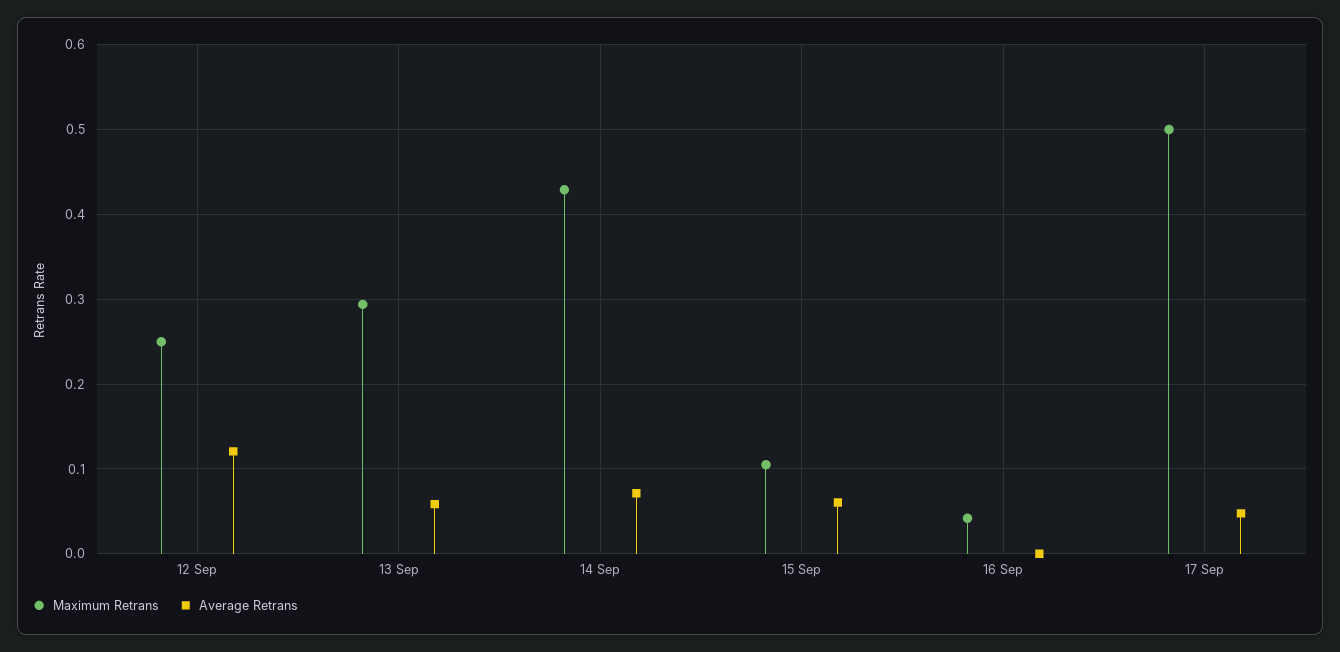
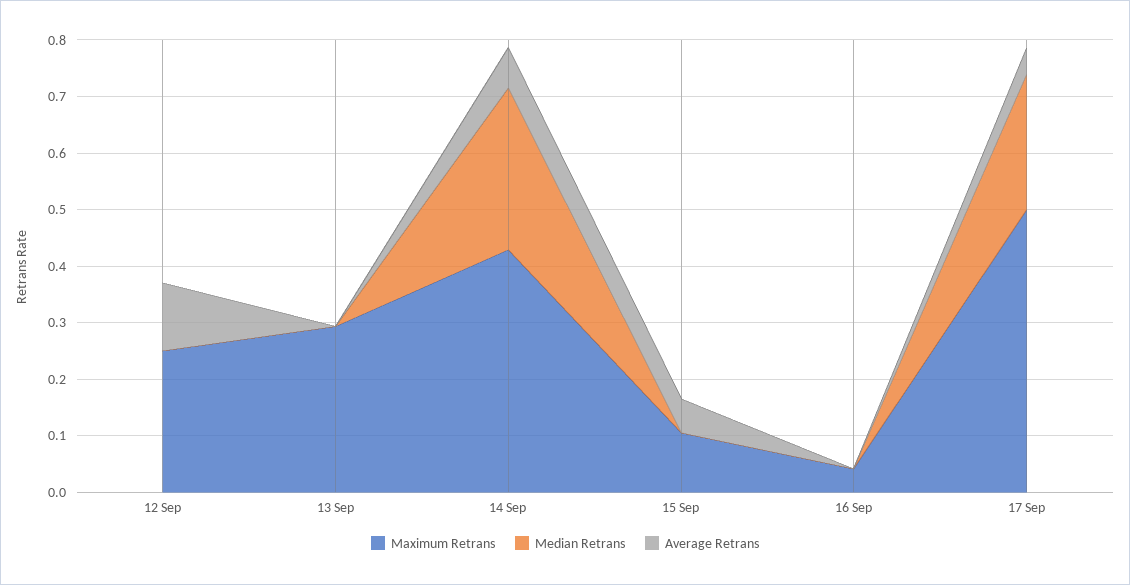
Average Retrans, 13 Sep: 0.06 -> 0
Median Retrans, 12 Sep: none -> 0
Median Retrans, 13 Sep: none -> 0
Median Retrans, 14 Sep: none -> 0.28
Median Retrans, 15 Sep: none -> 0
Median Retrans, 16 Sep: none -> 0
Median Retrans, 17 Sep: none -> 0.24

